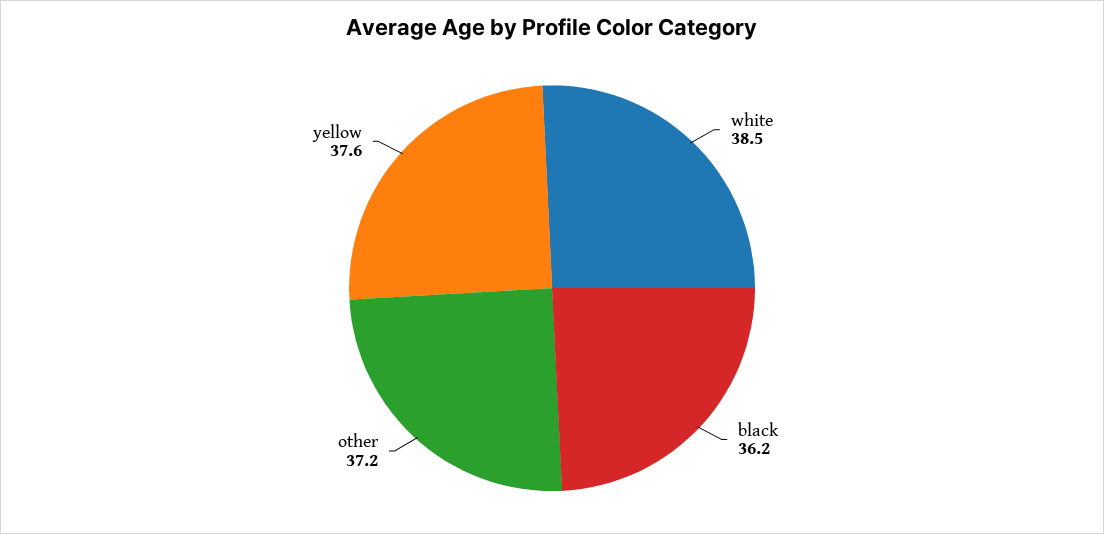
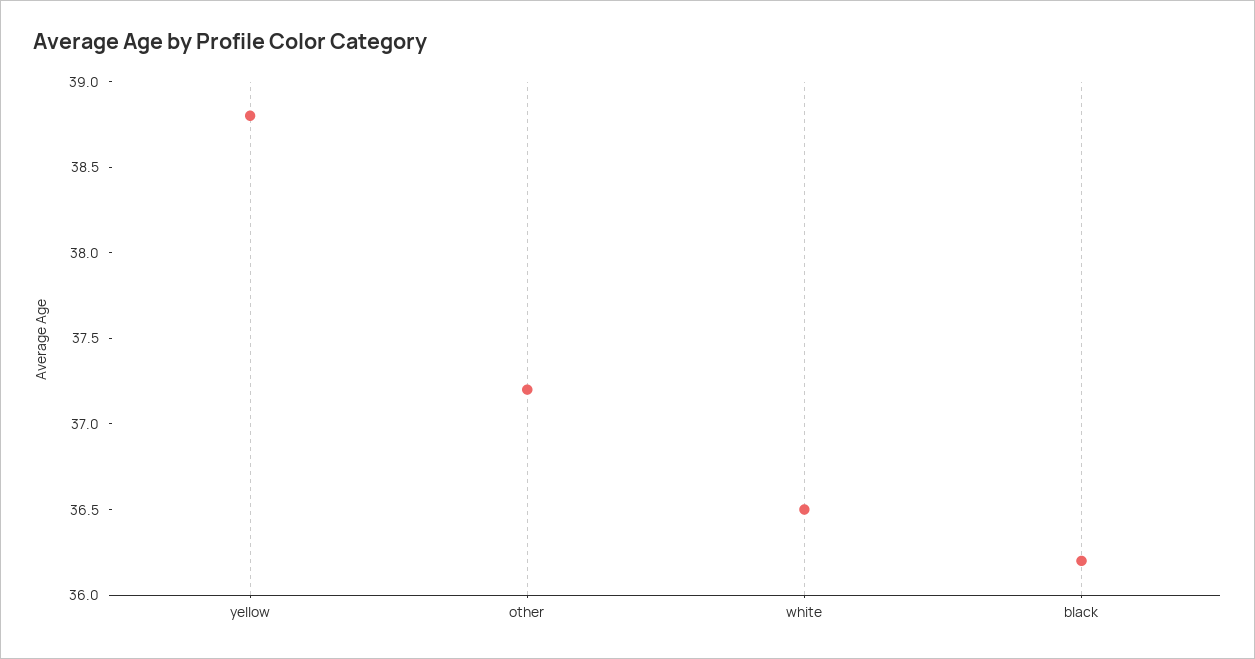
white: 38.5 -> 36.5
yellow: 37.6 -> 38.8

